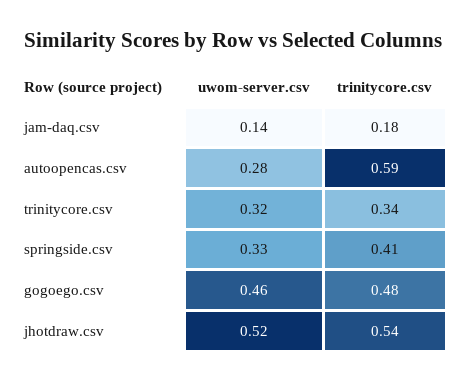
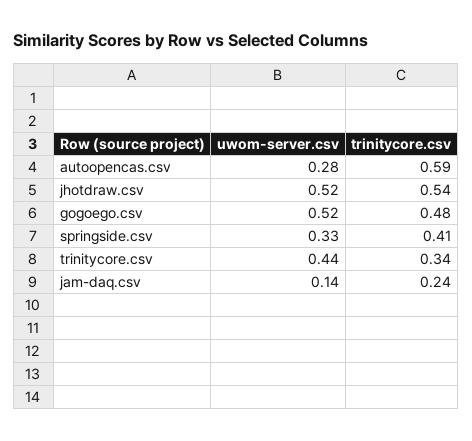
trinitycore.csv, jam-daq.csv: 0.18 -> 0.24
uwom-server.csv, trinitycore.csv: 0.32 -> 0.44
uwom-server.csv, gogoego.csv: 0.46 -> 0.52

